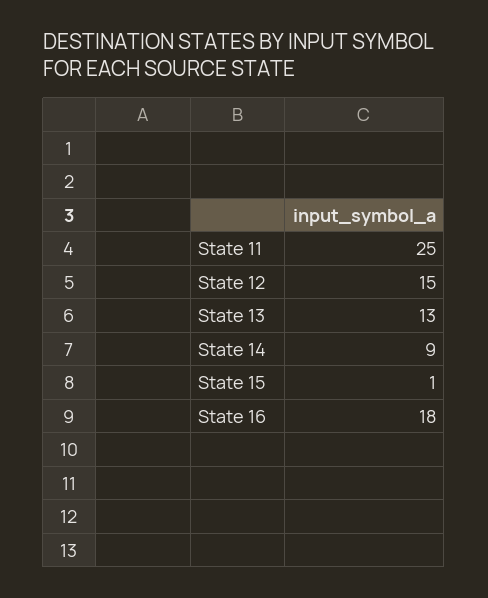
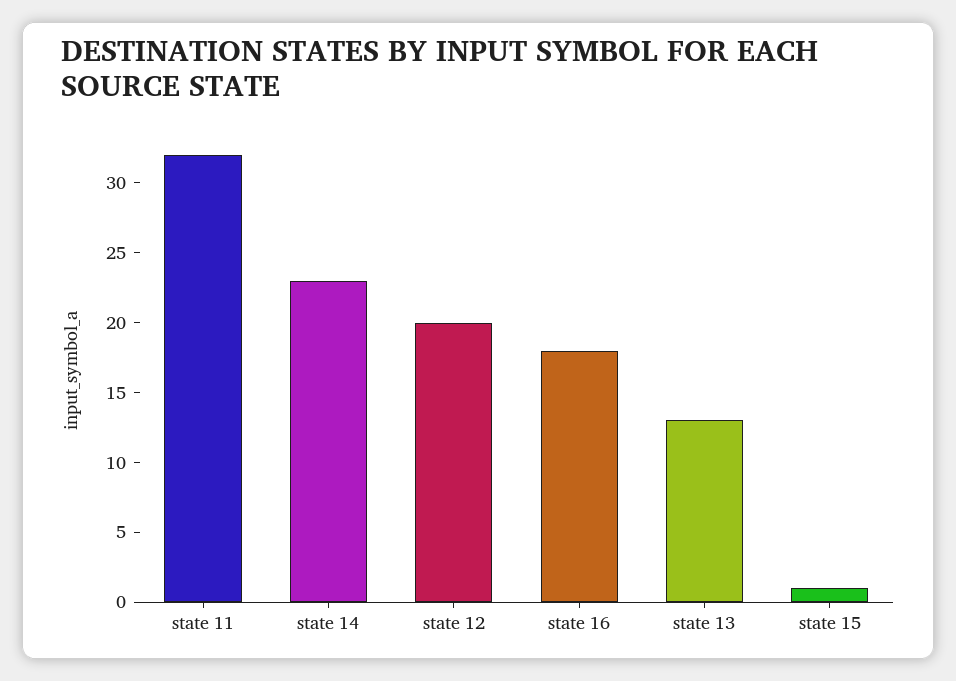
State 11: 25 -> 32
State 12: 15 -> 20
State 14: 9 -> 23

